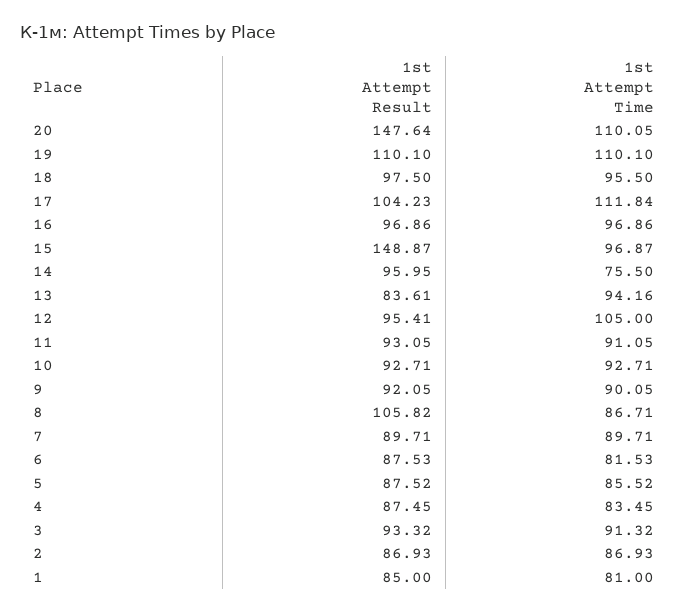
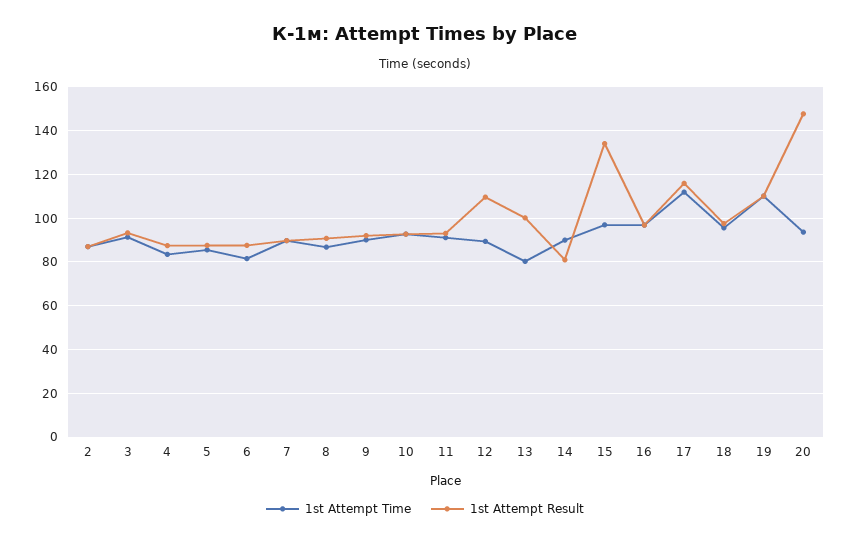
1st Attempt Time, 20: 110.05 -> 95
1st Attempt Result, 17: 104.23 -> 115
1st Attempt Result, 15: 148.87 -> 135
1st Attempt Result, 14: 95.95 -> 80
1st Attempt Time, 14: 75.5 -> 90
1st Attempt Result, 13: 83.61 -> 100
1st Attempt Time, 13: 94.16 -> 80
1st Attempt Result, 12: 95.41 -> 110
1st Attempt Time, 12: 105 -> 90
1st Attempt Result, 8: 105.82 -> 90
1st Attempt Result, 1: 85 -> none
1st Attempt Time, 1: 81 -> none

